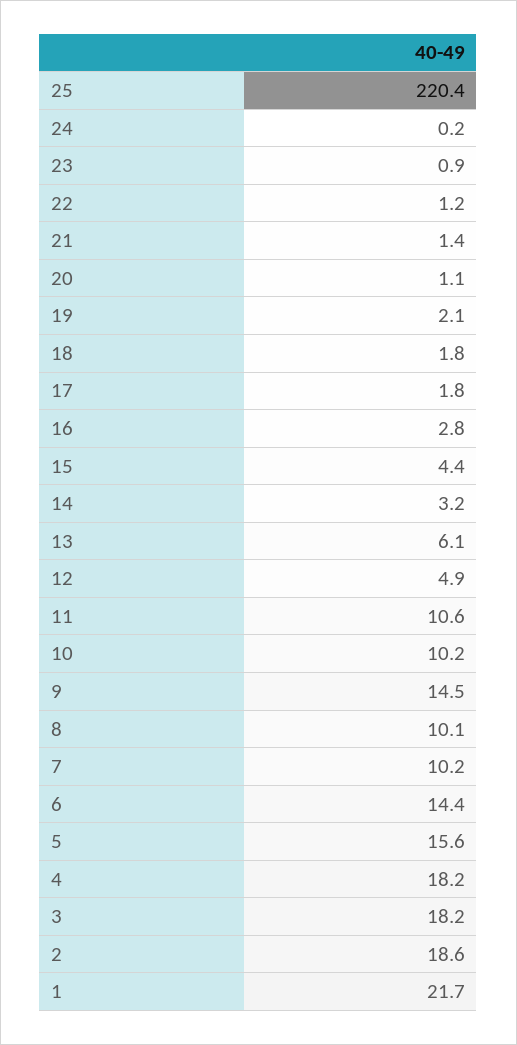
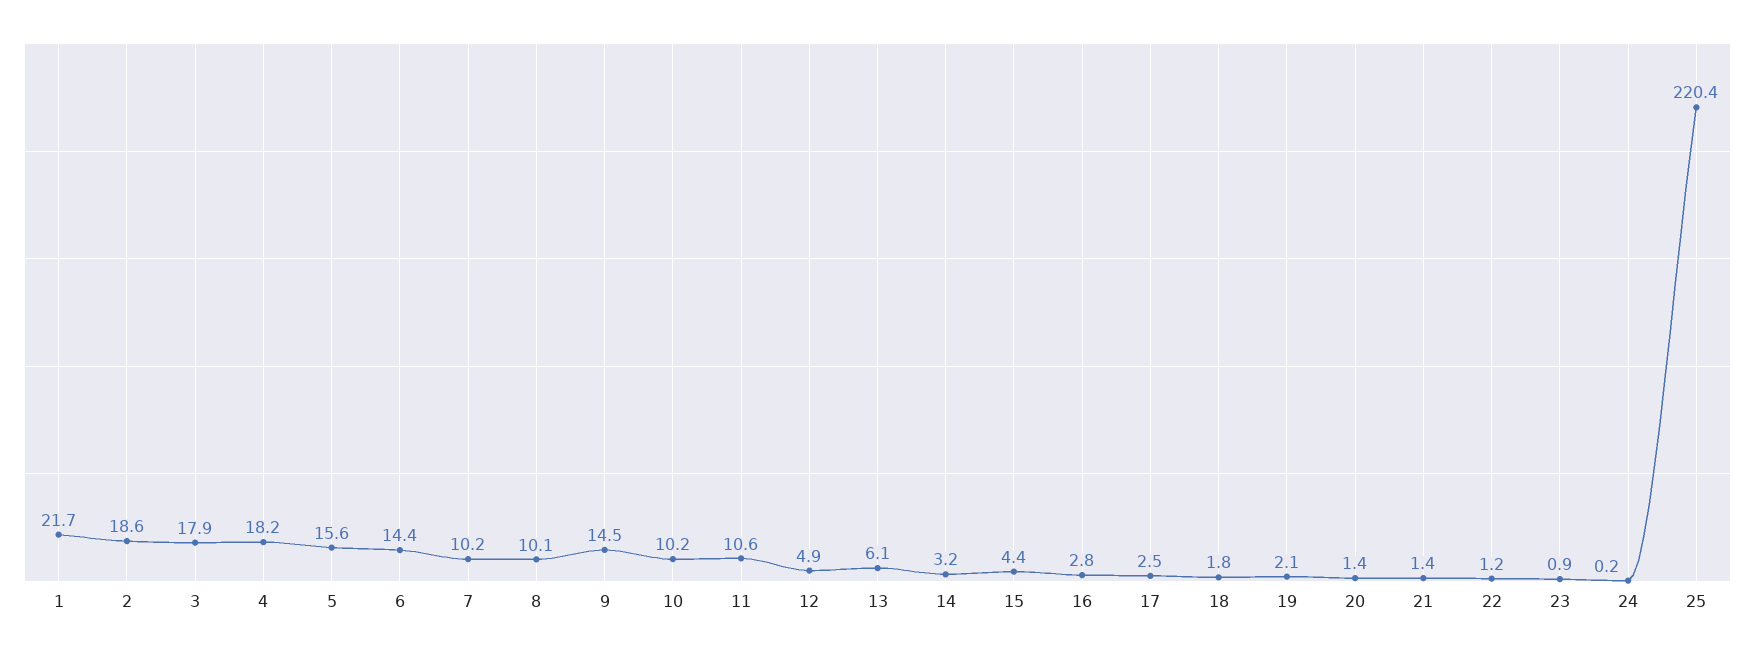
20: 1.1 -> 1.4
17: 1.8 -> 2.5
3: 18.2 -> 17.9

